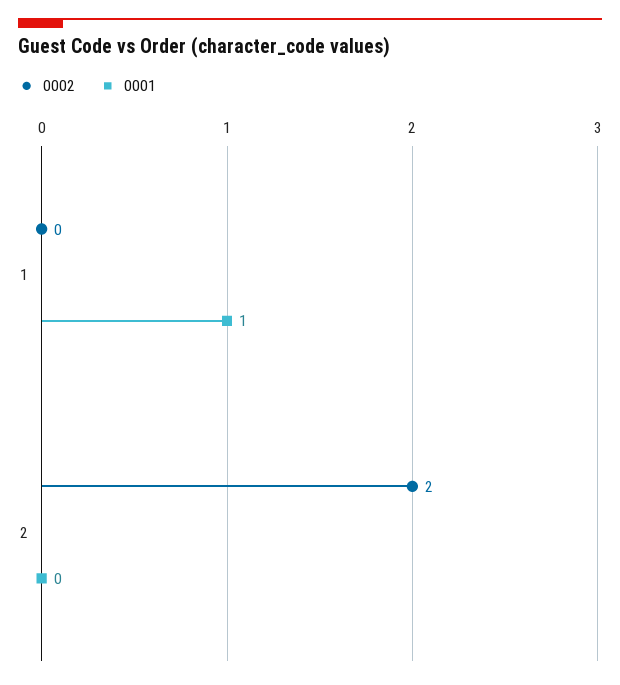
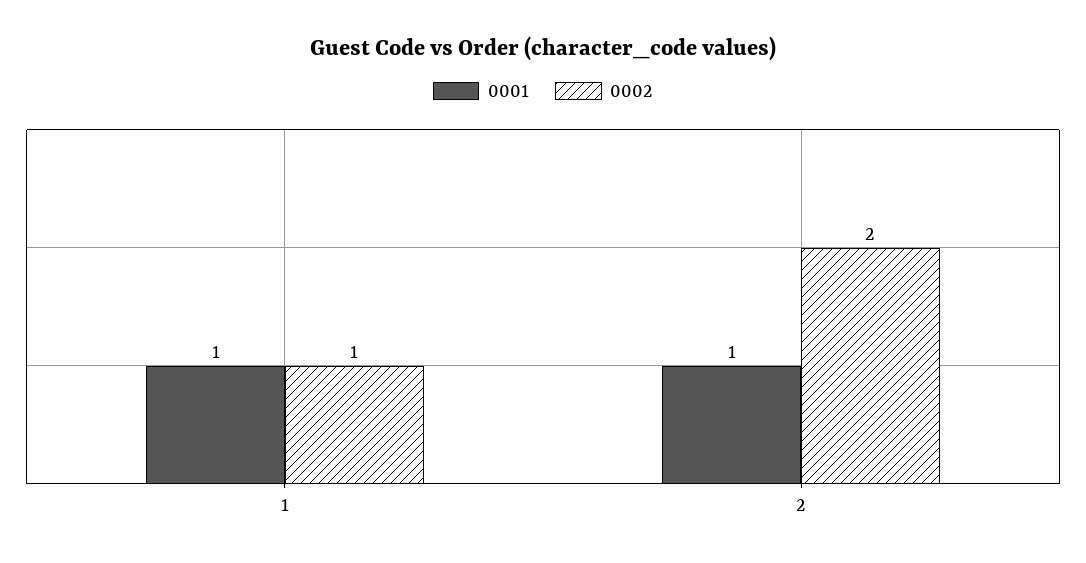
0002, 1: 0 -> 1
0001, 2: 0 -> 1

